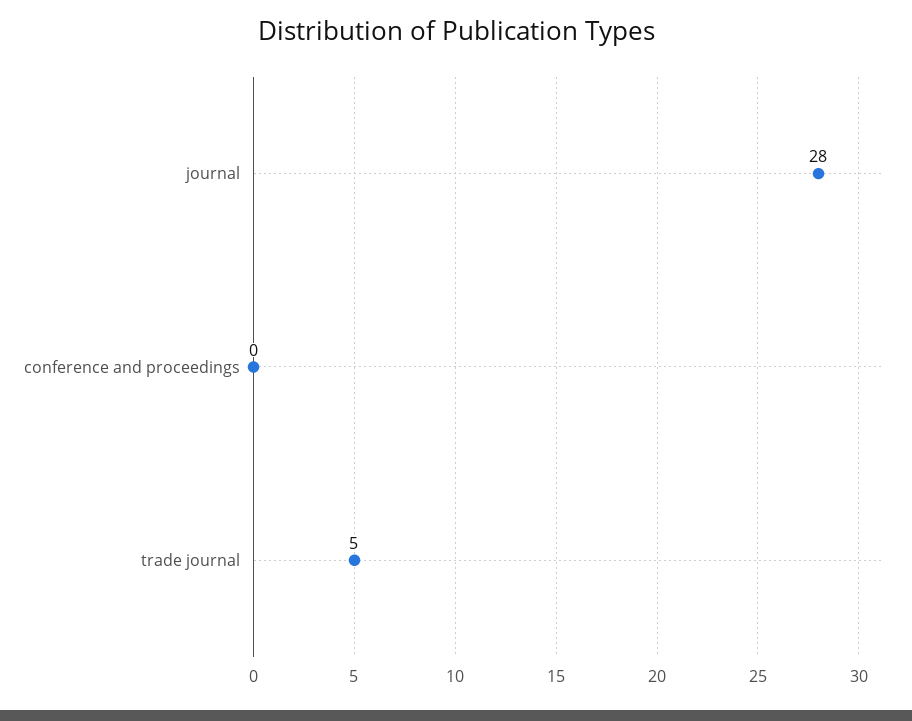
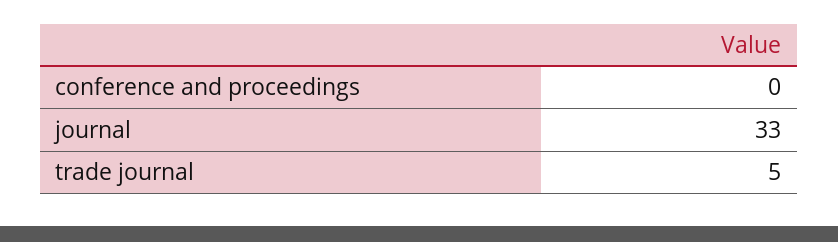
journal: 28 -> 33

